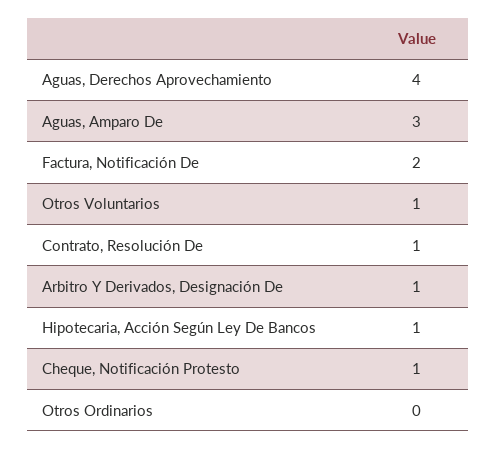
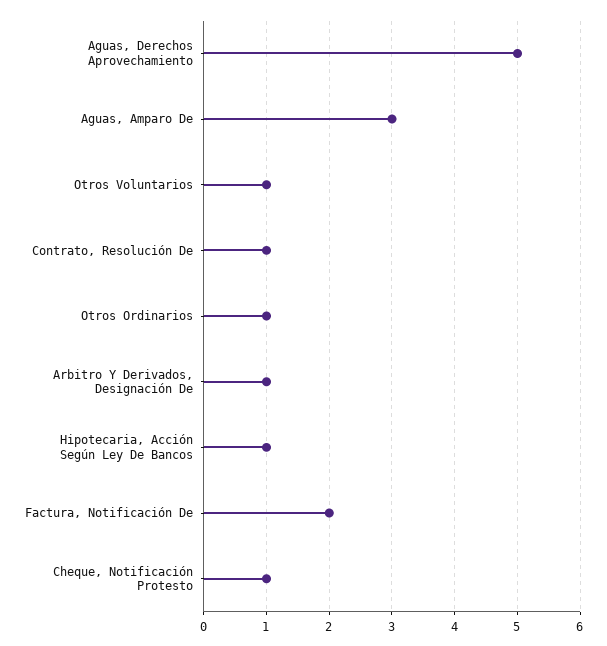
Aguas, Derechos Aprovechamiento: 4 -> 5
Otros Ordinarios: 0 -> 1

